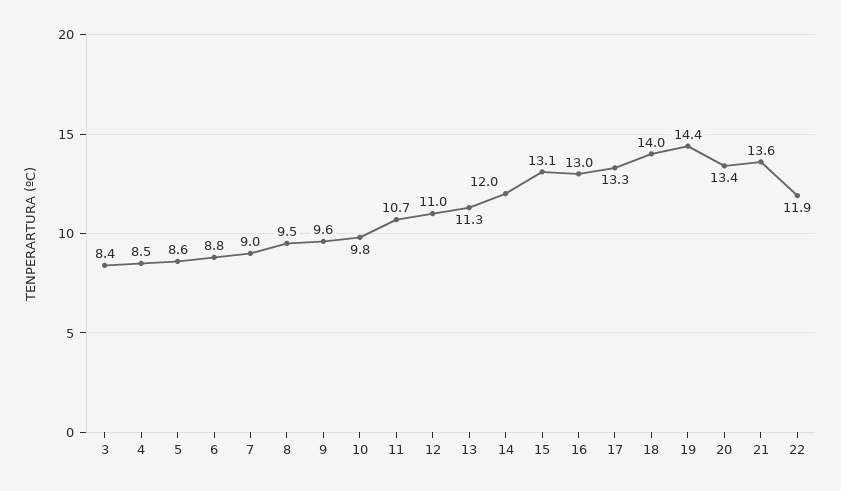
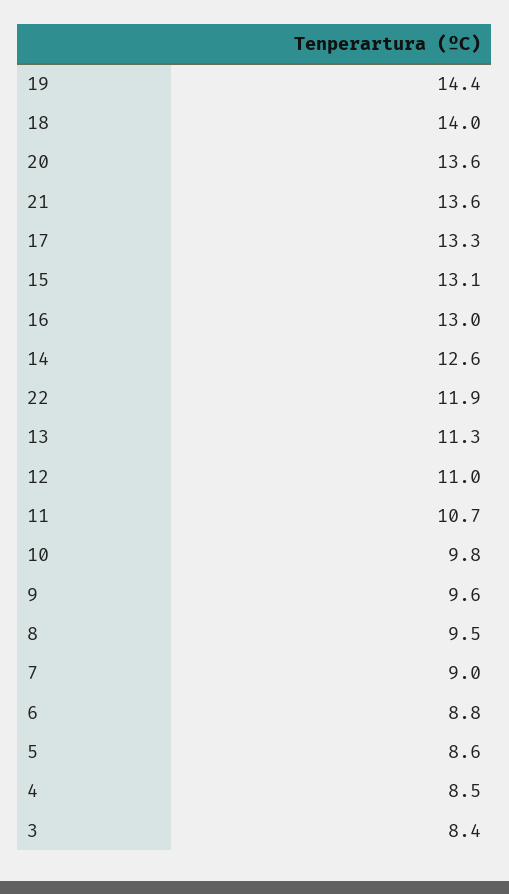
14: 12 -> 12.6
20: 13.4 -> 13.6

